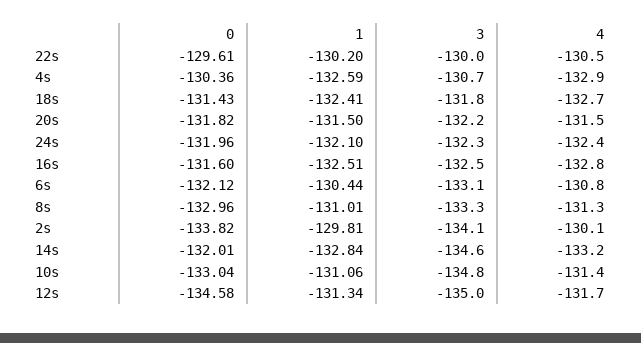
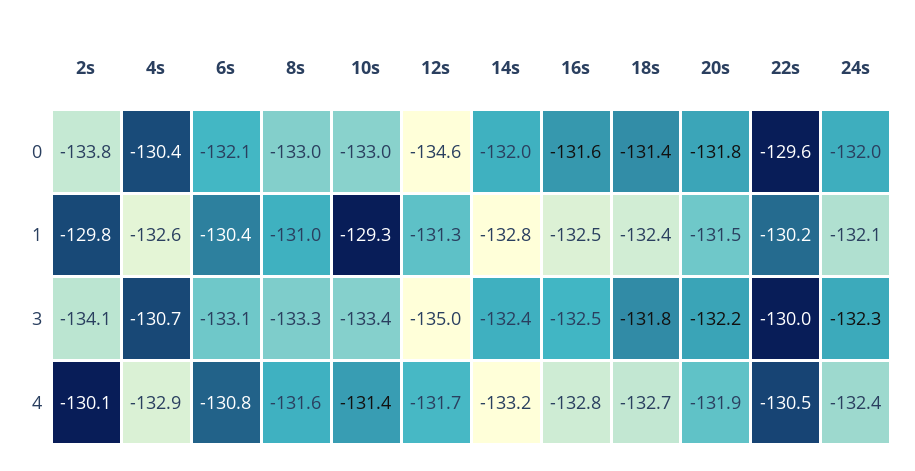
4, 20s: -131.5 -> -131.9
4, 8s: -131.3 -> -131.6
3, 14s: -134.6 -> -132.4
1, 10s: -131.06 -> -129.3
3, 10s: -134.8 -> -133.4

